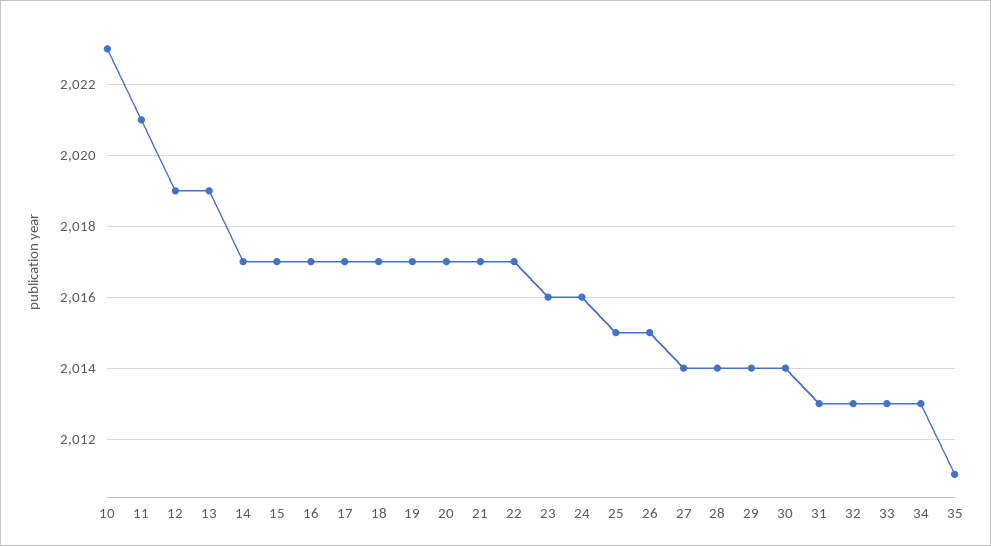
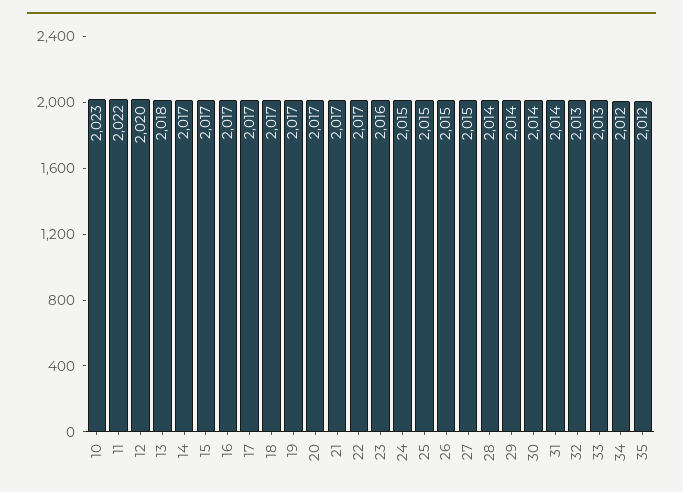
11: 2021 -> 2022
12: 2019 -> 2020
13: 2019 -> 2018
24: 2016 -> 2015
27: 2014 -> 2015
31: 2013 -> 2014
34: 2013 -> 2012
35: 2011 -> 2012

